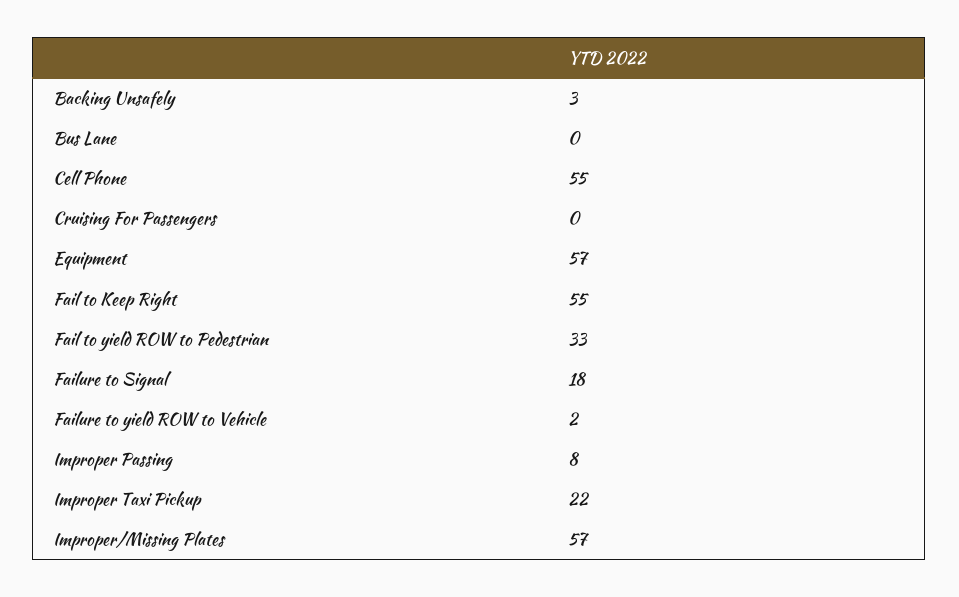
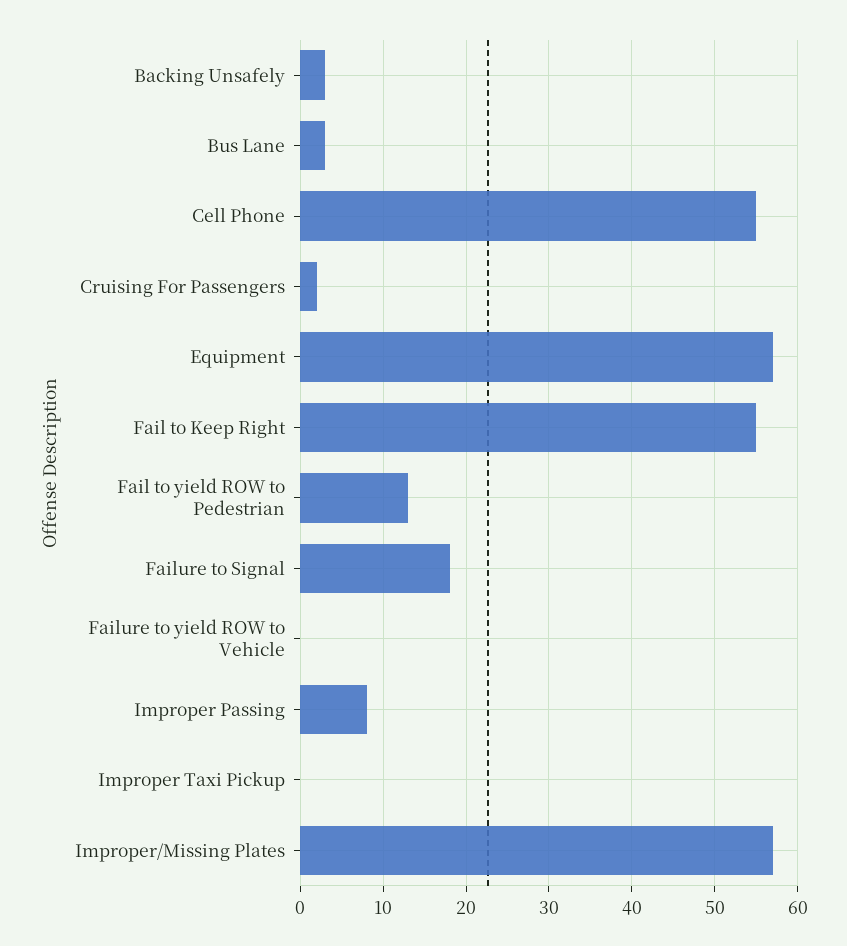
Bus Lane: 0 -> 3
Cruising For Passengers: 0 -> 2
Fail to yield ROW to Pedestrian: 33 -> 13
Failure to yield ROW to Vehicle: 2 -> 0
Improper Taxi Pickup: 22 -> 0

